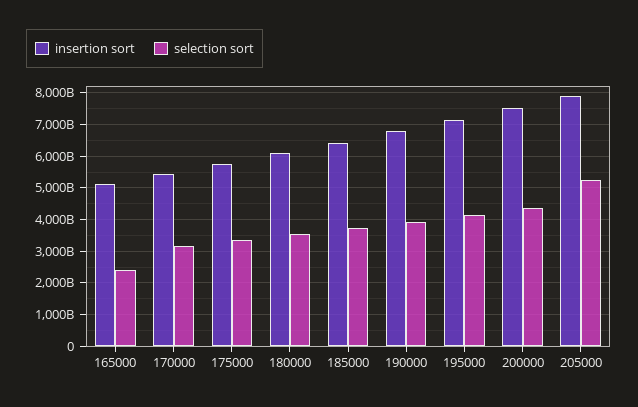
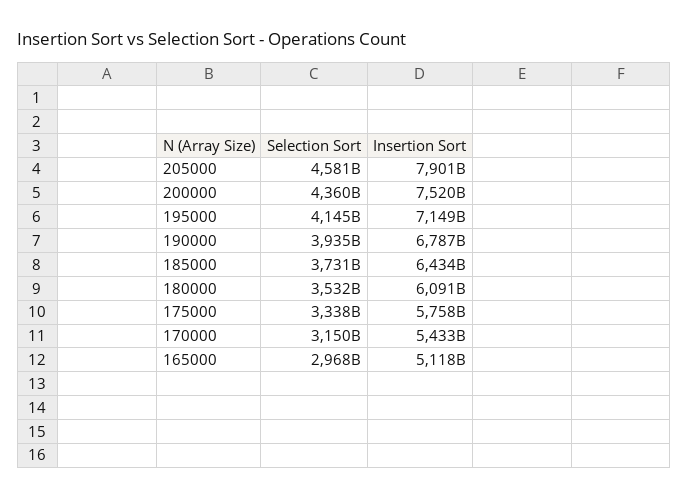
selection sort, 165000: 2400000000000 -> 2968000000000
selection sort, 205000: 5200000000000 -> 4581000000000

